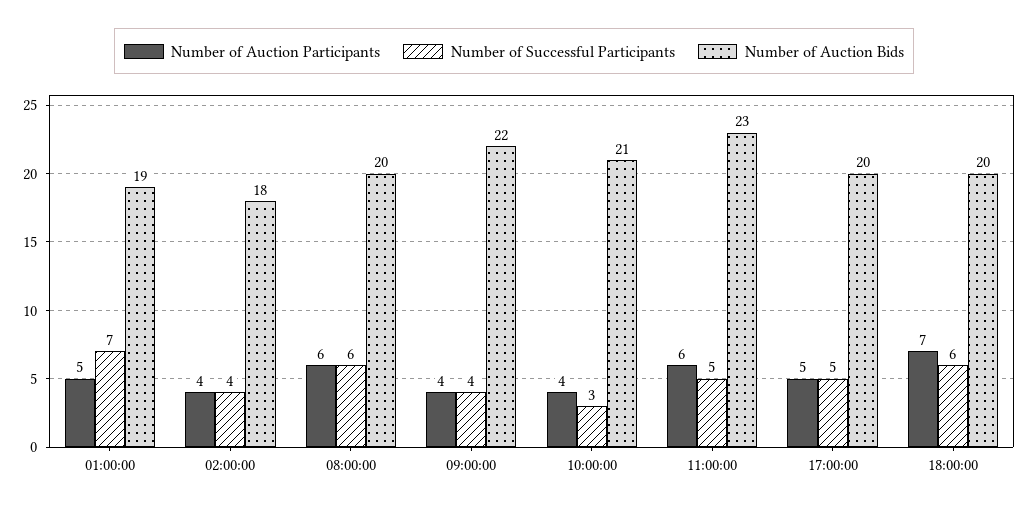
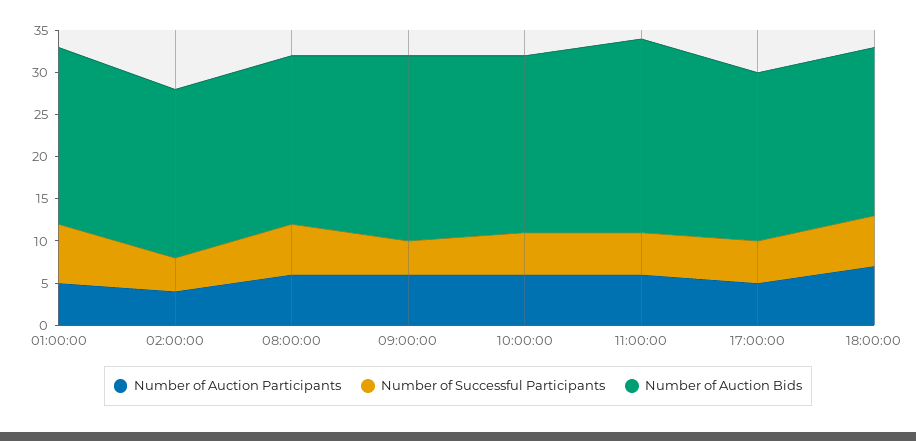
Number of Auction Bids, 01:00:00: 19 -> 21
Number of Auction Bids, 02:00:00: 18 -> 20
Number of Auction Participants, 09:00:00: 4 -> 6
Number of Auction Participants, 10:00:00: 4 -> 6
Number of Successful Participants, 10:00:00: 3 -> 5

